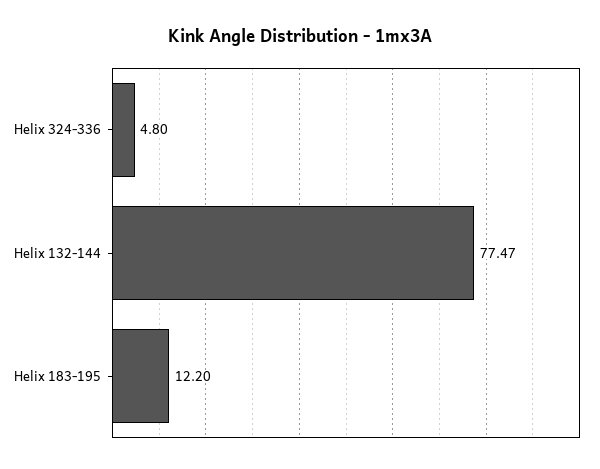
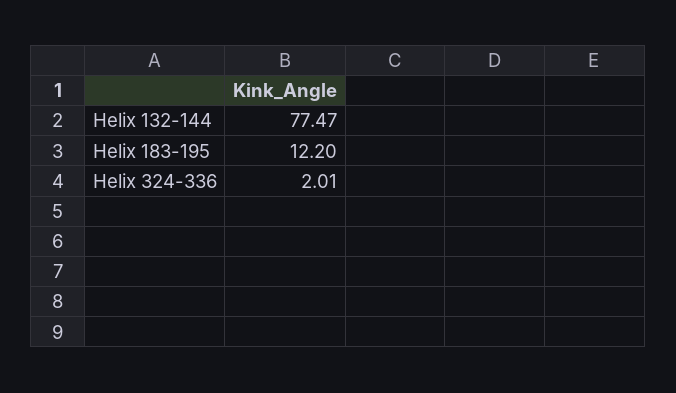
Helix 324-336: 4.8 -> 2.01

